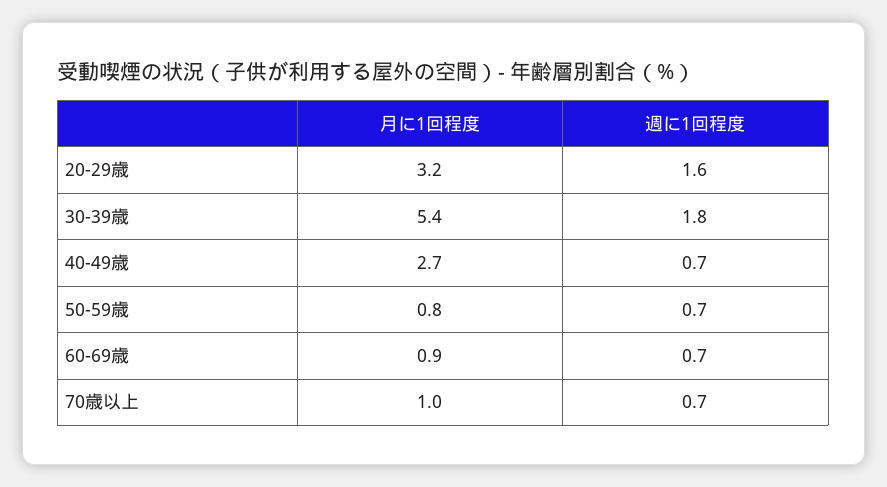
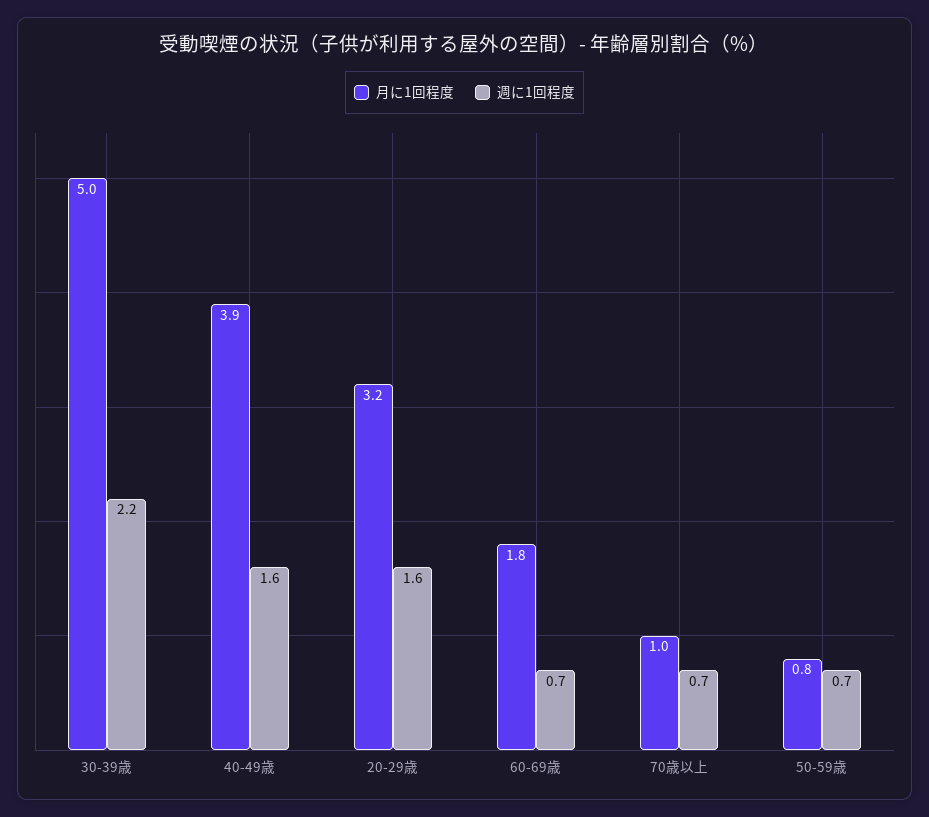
月に1回程度, 30-39歳: 5.4 -> 5
週に1回程度, 30-39歳: 1.8 -> 2.2
月に1回程度, 40-49歳: 2.7 -> 3.9
週に1回程度, 40-49歳: 0.7 -> 1.6
月に1回程度, 60-69歳: 0.9 -> 1.8

